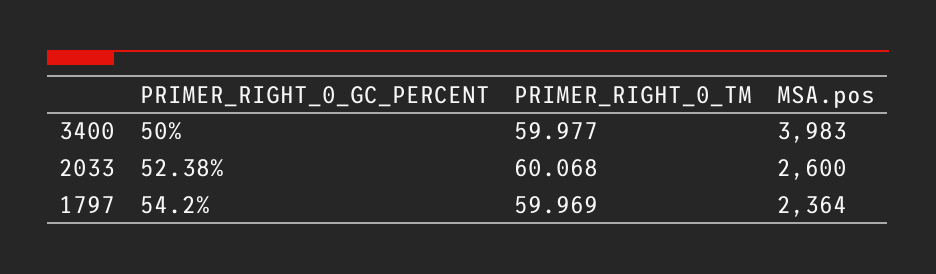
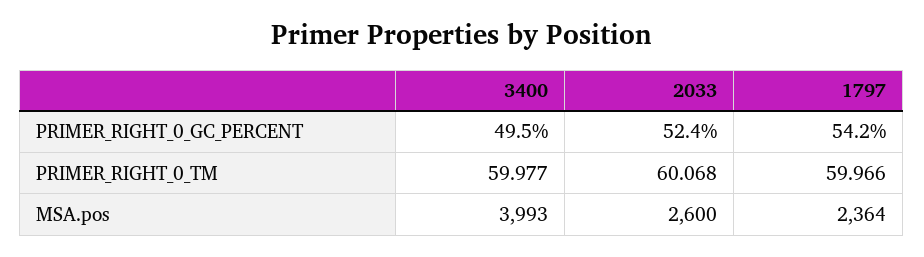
PRIMER_RIGHT_0_GC_PERCENT, 3400: 50 -> 49.5
MSA.pos, 3400: 3983 -> 3993
PRIMER_RIGHT_0_TM, 1797: 59.969 -> 59.966

